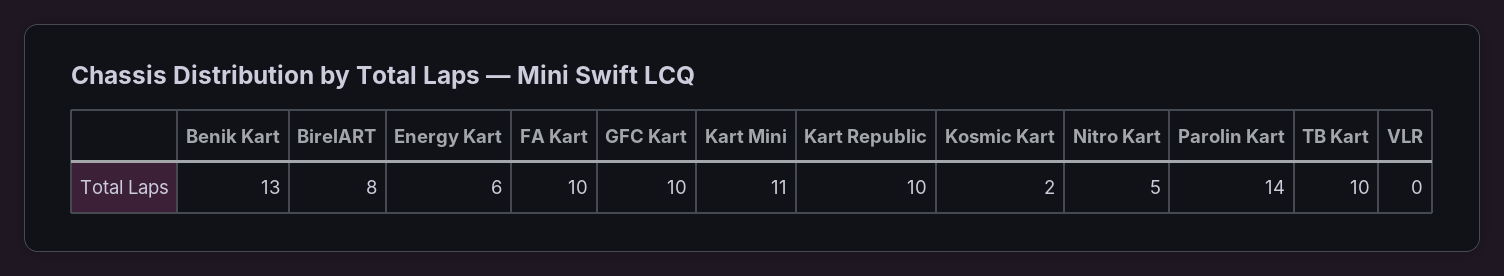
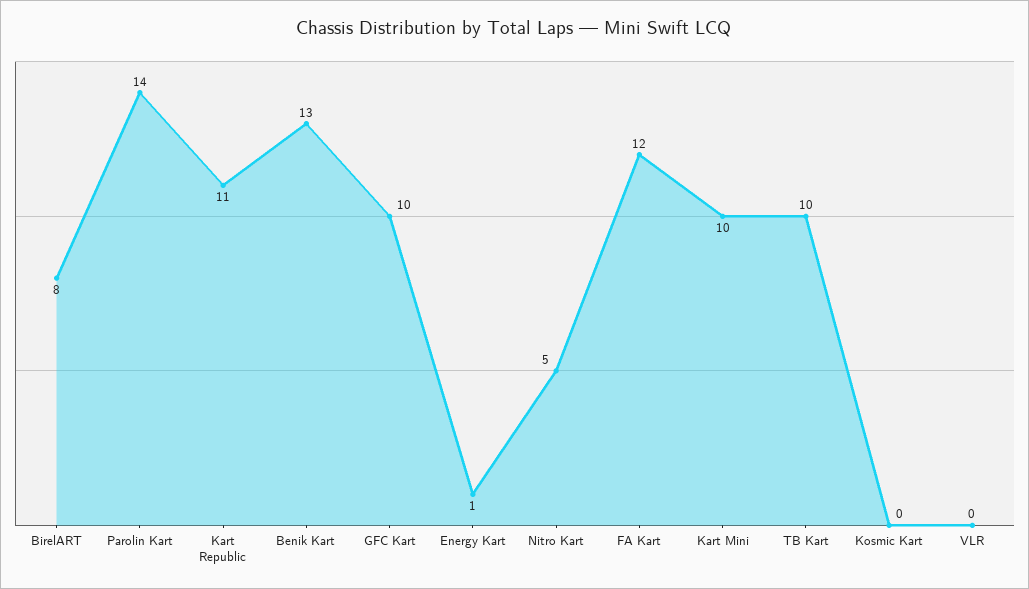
Energy Kart: 6 -> 1
FA Kart: 10 -> 12
Kart Mini: 11 -> 10
Kart Republic: 10 -> 11
Kosmic Kart: 2 -> 0

